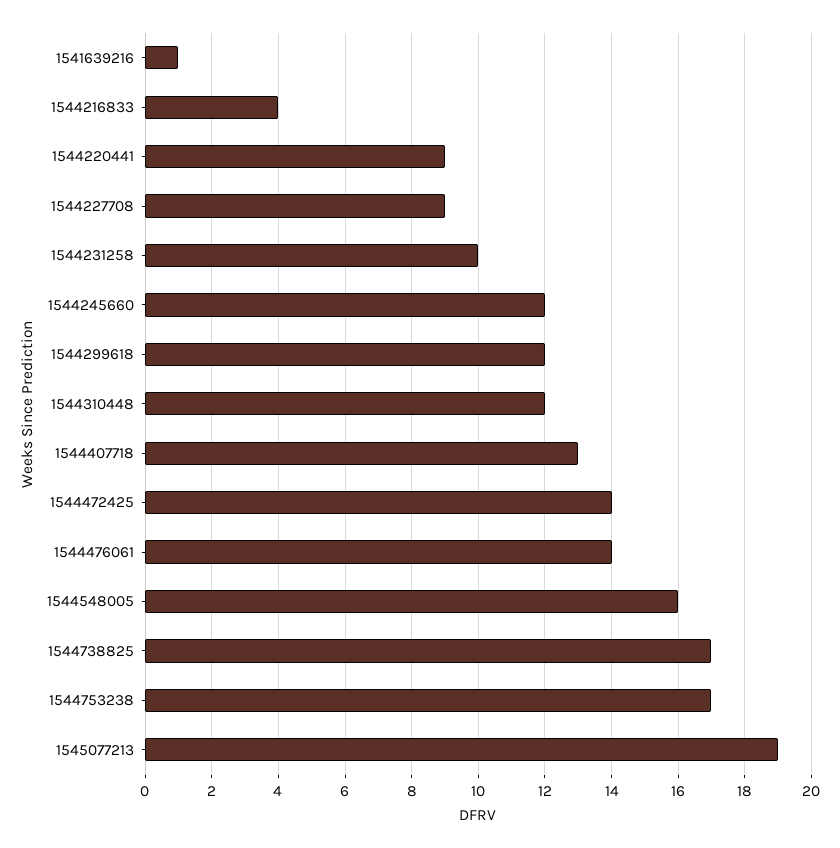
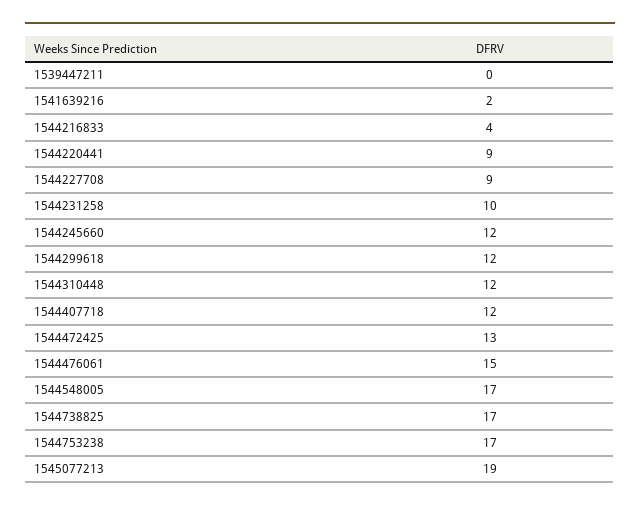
1541639216: 1 -> 2
1544407718: 13 -> 12
1544472425: 14 -> 13
1544476061: 14 -> 15
1544548005: 16 -> 17
1539447211: none -> 0

